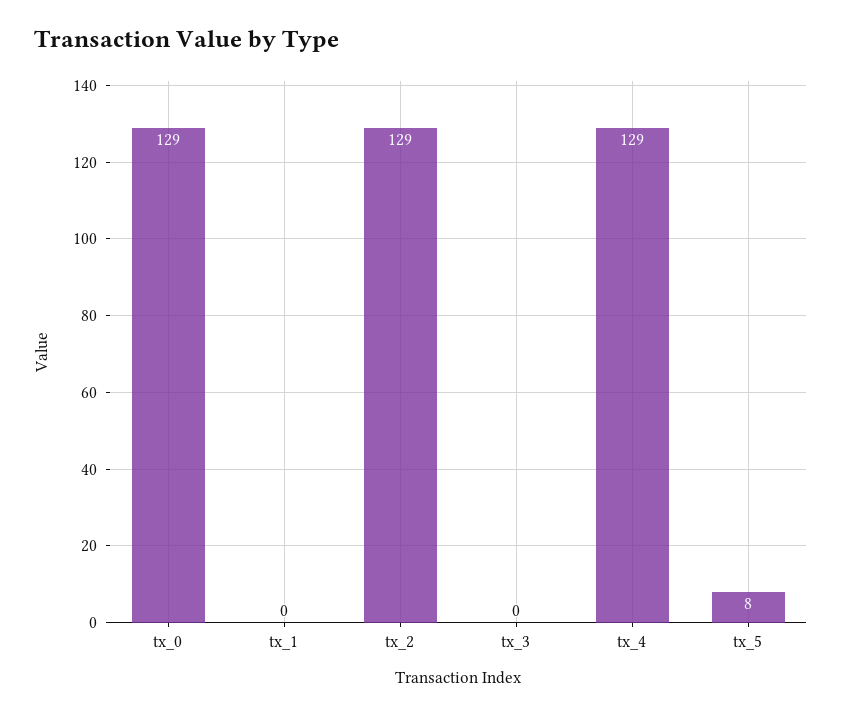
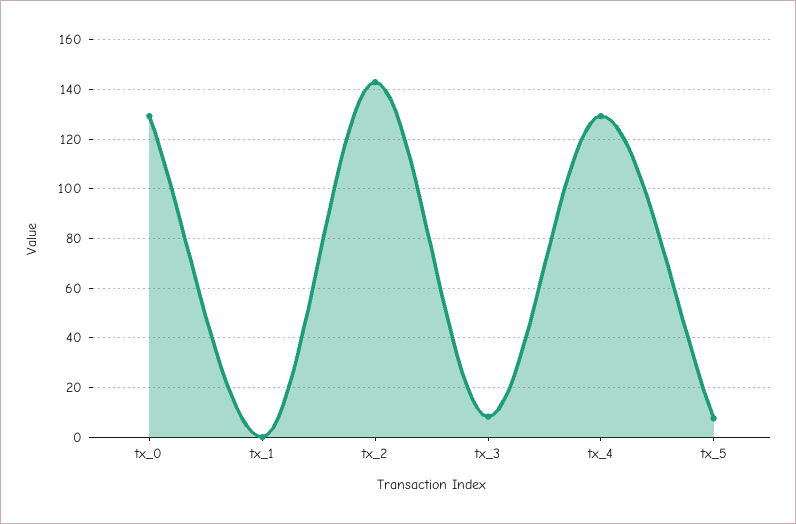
tx_2: 129 -> 142.5
tx_3: 0 -> 7.5

